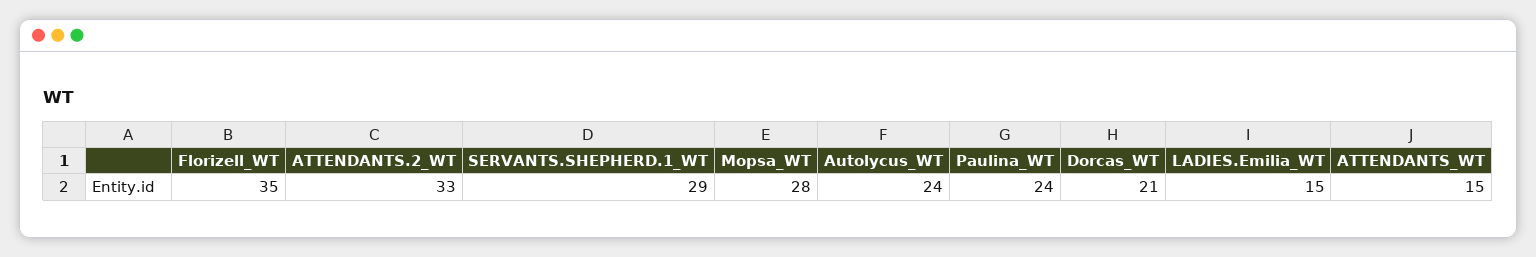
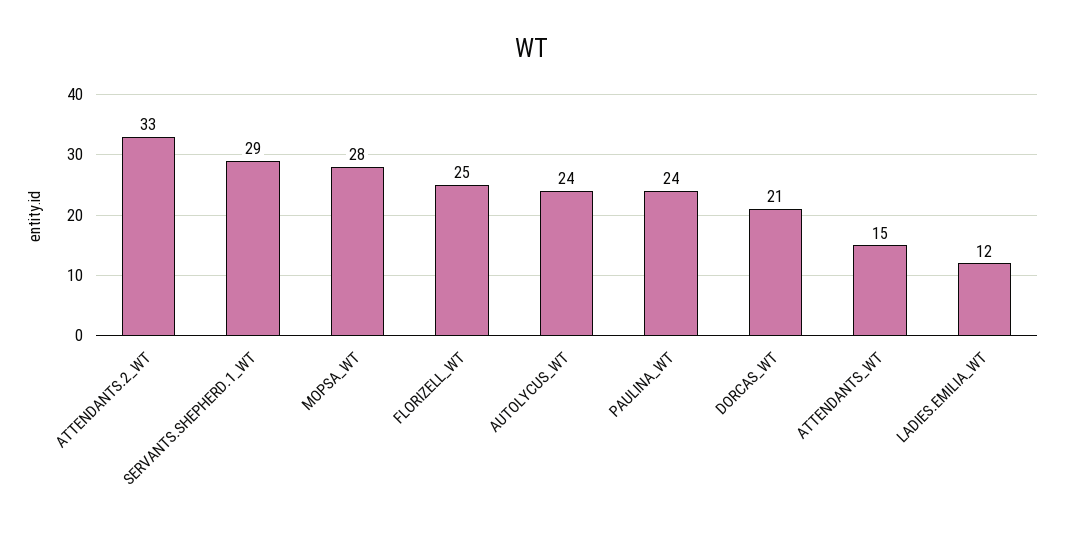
Florizell_WT: 35 -> 25
LADIES.Emilia_WT: 15 -> 12

